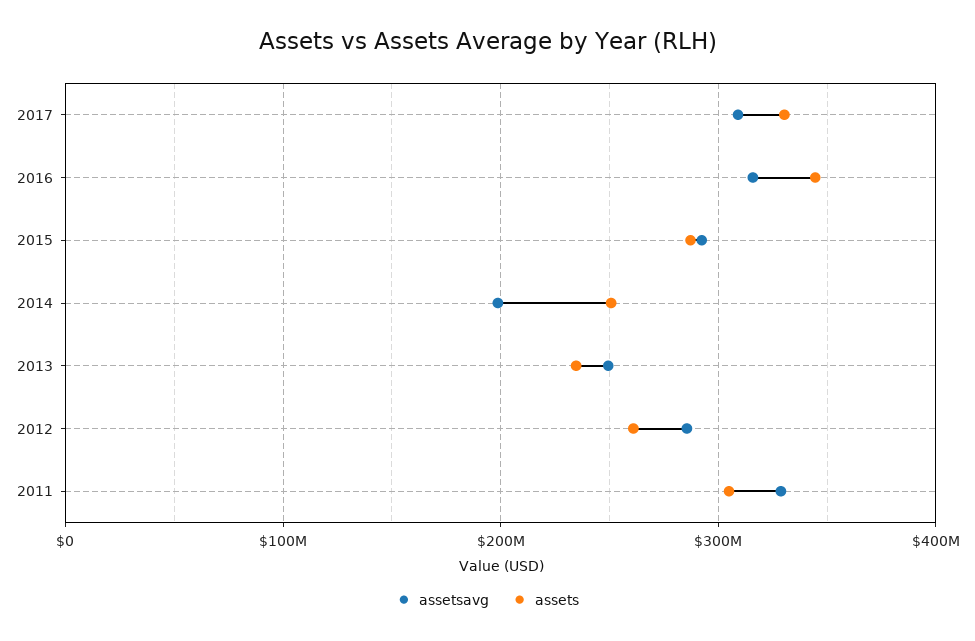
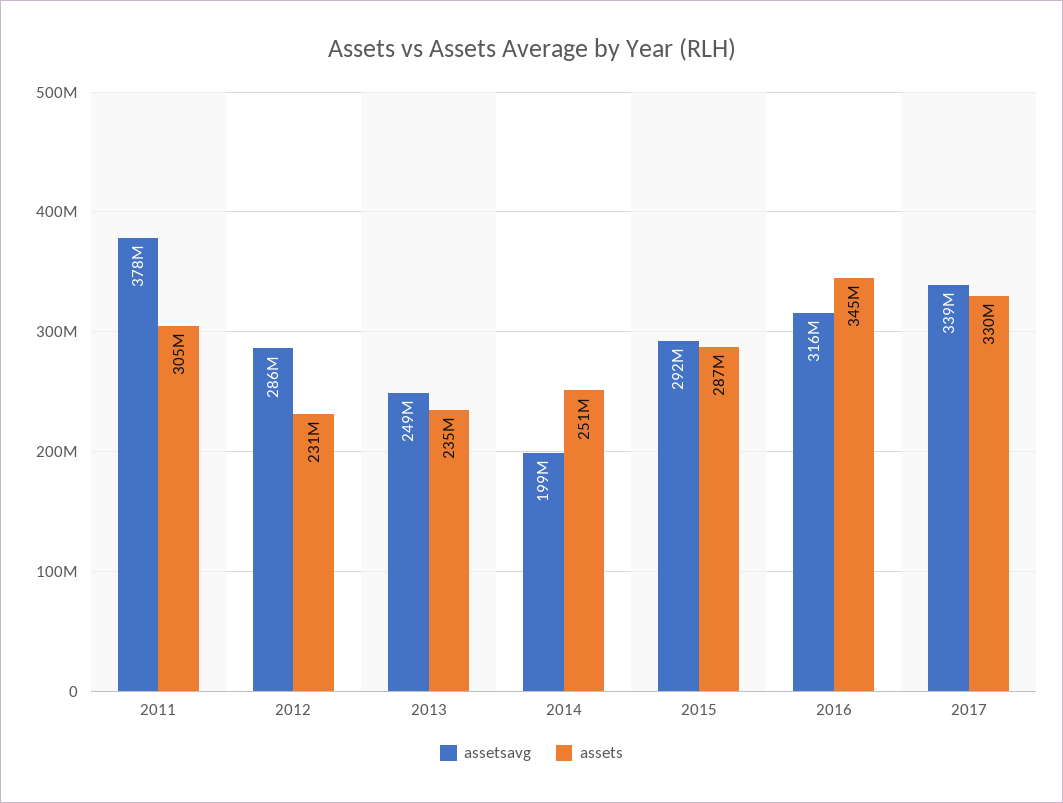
assetsavg, 2017: 310000000 -> 339000000
assets, 2012: 260000000 -> 231000000
assetsavg, 2011: 330000000 -> 378000000

